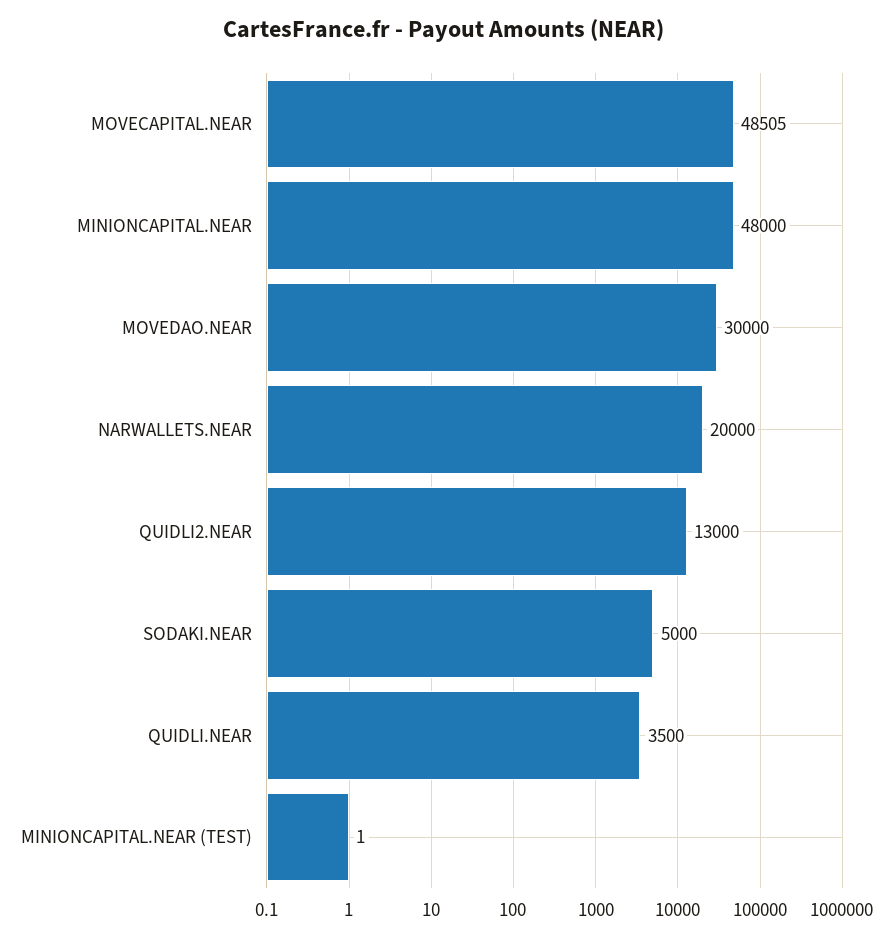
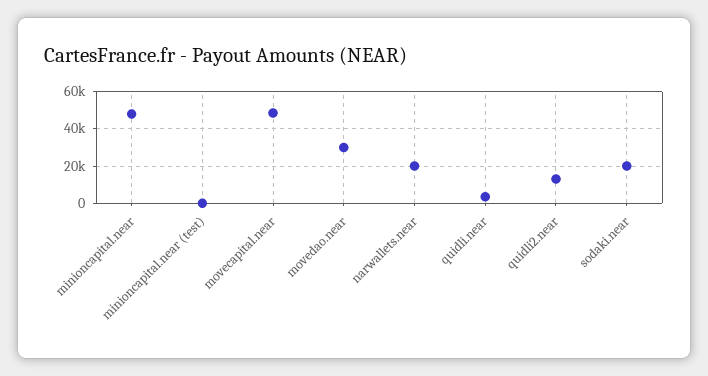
SODAKI.NEAR: 5000 -> 20000

